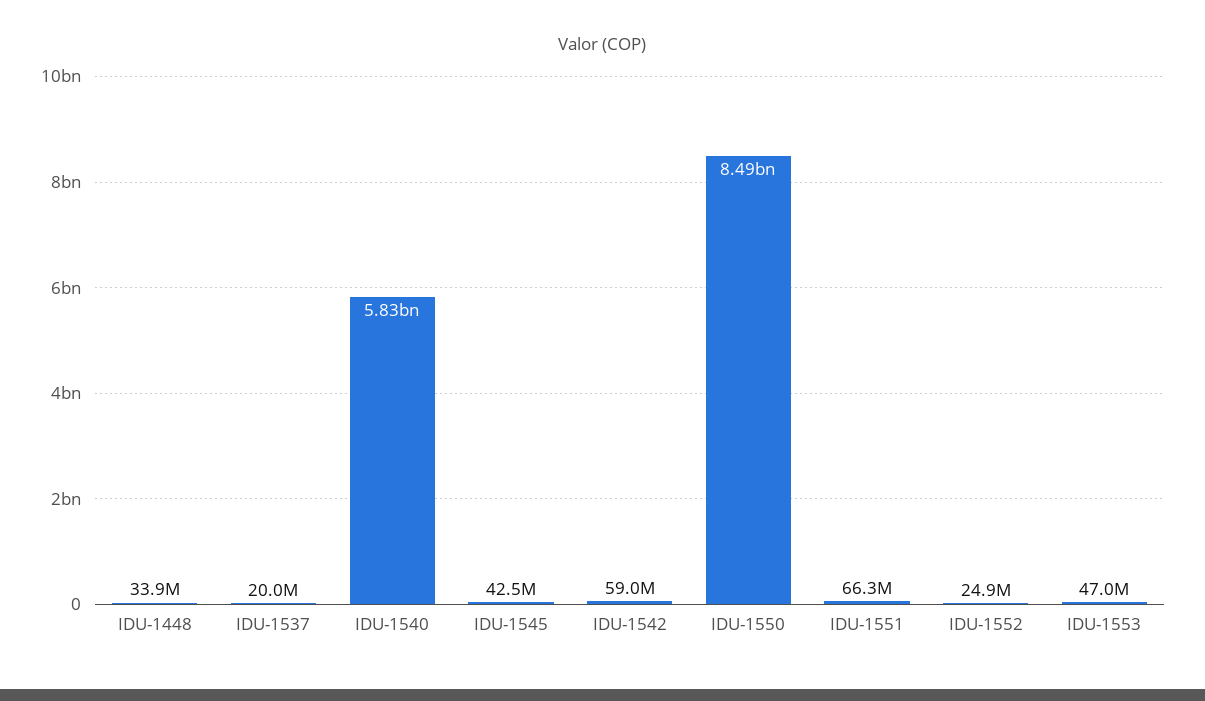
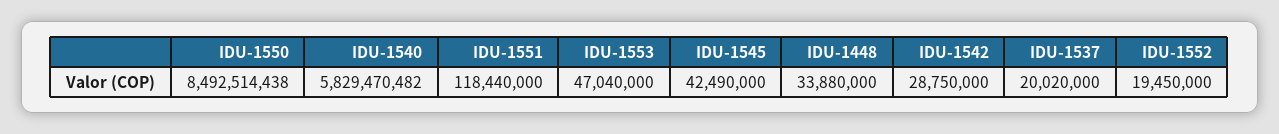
IDU-1542: 59000000 -> 28750000
IDU-1551: 66300000 -> 118440000
IDU-1552: 24900000 -> 19450000

